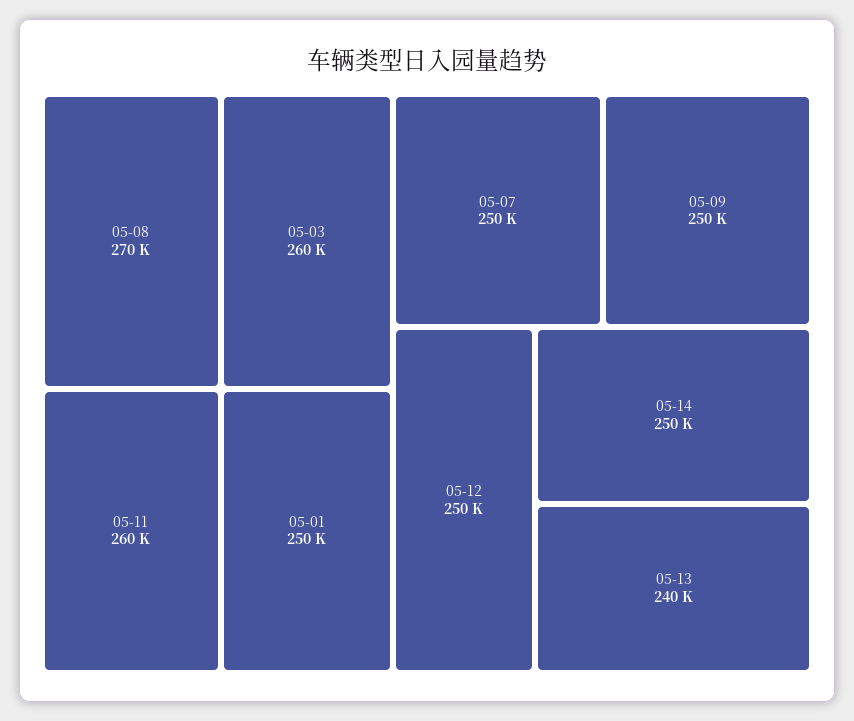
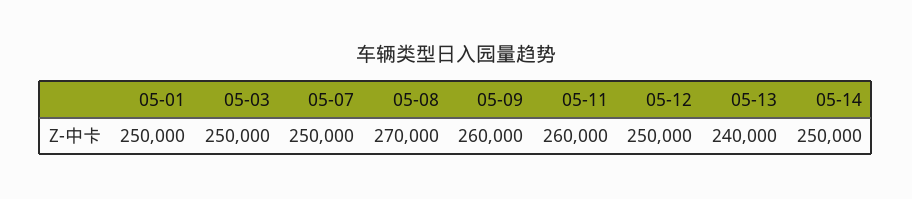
05-03: 260000 -> 250000
05-09: 250000 -> 260000

